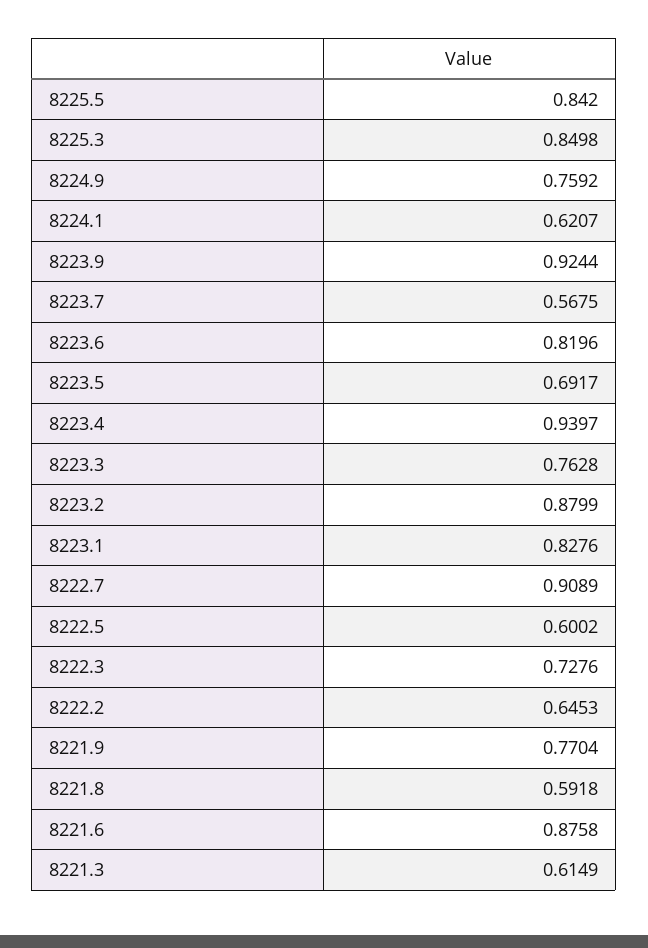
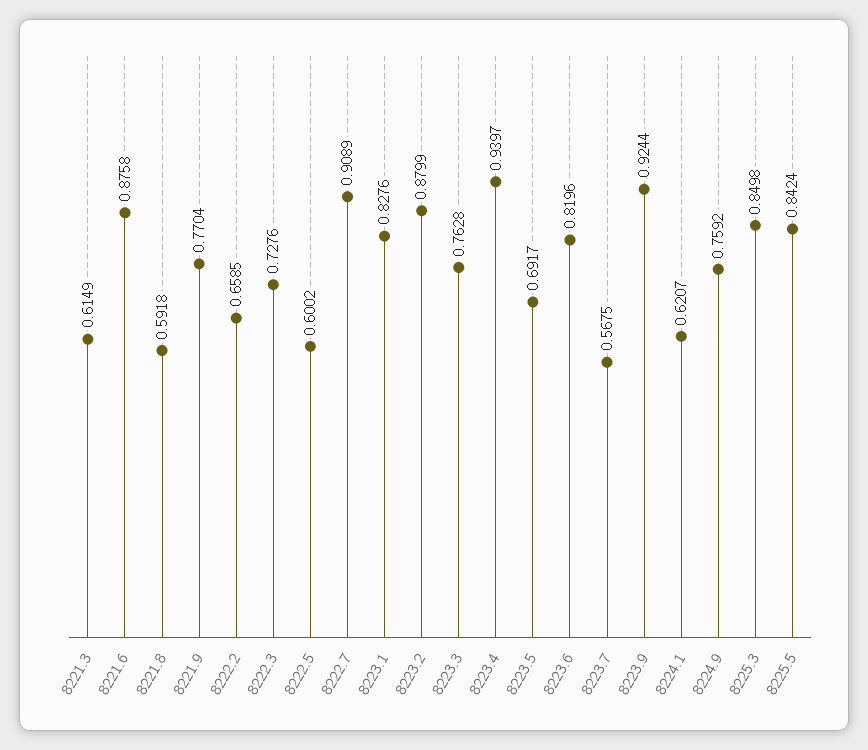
8225.5: 0.842 -> 0.8424
8222.2: 0.6453 -> 0.6585

